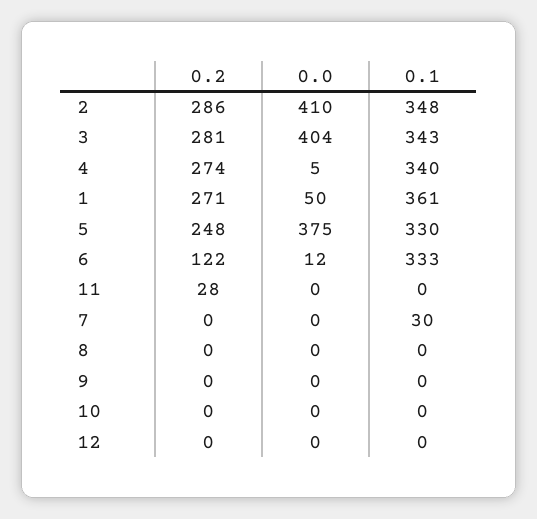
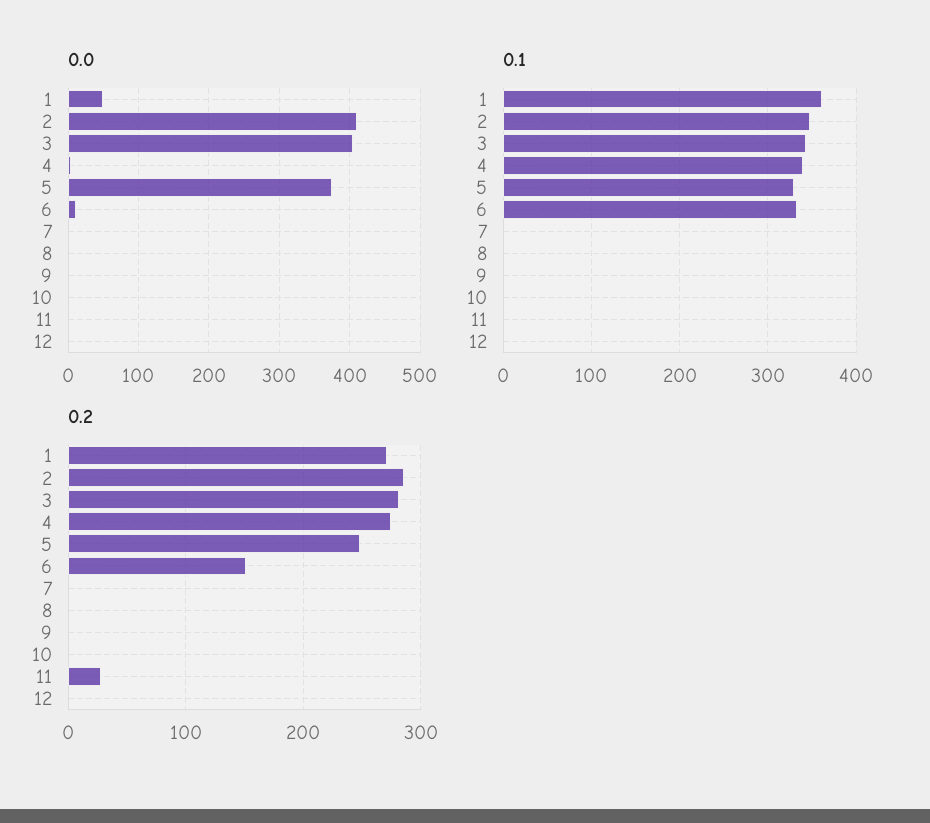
0.2, 6: 122 -> 150
0.1, 7: 30 -> 0

